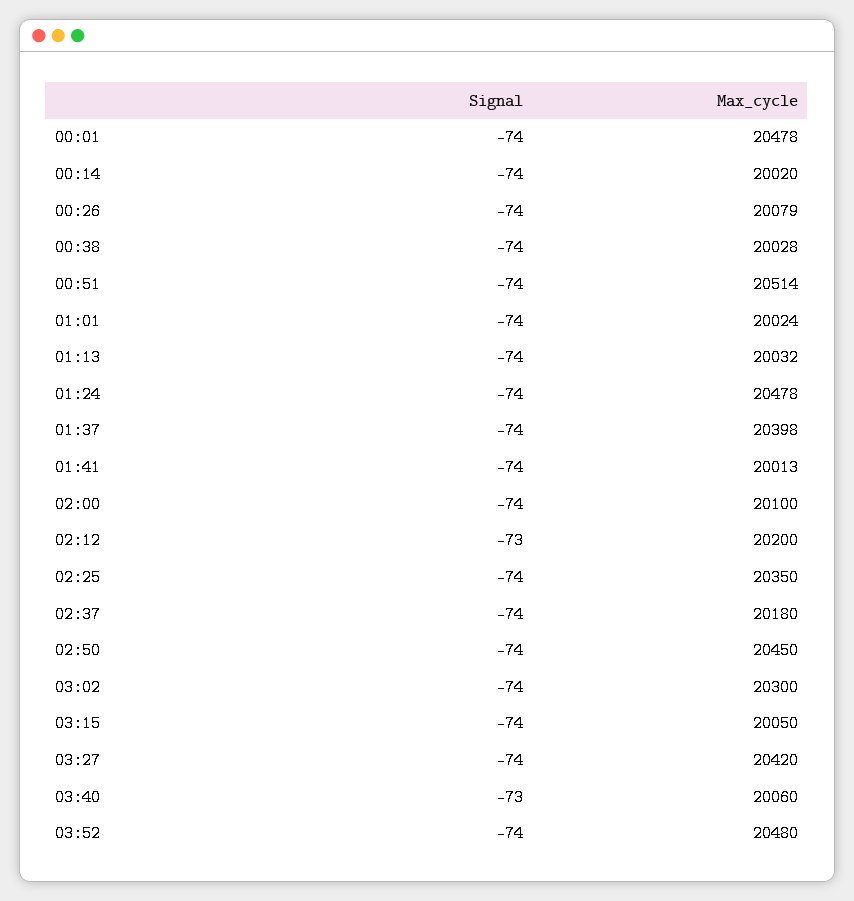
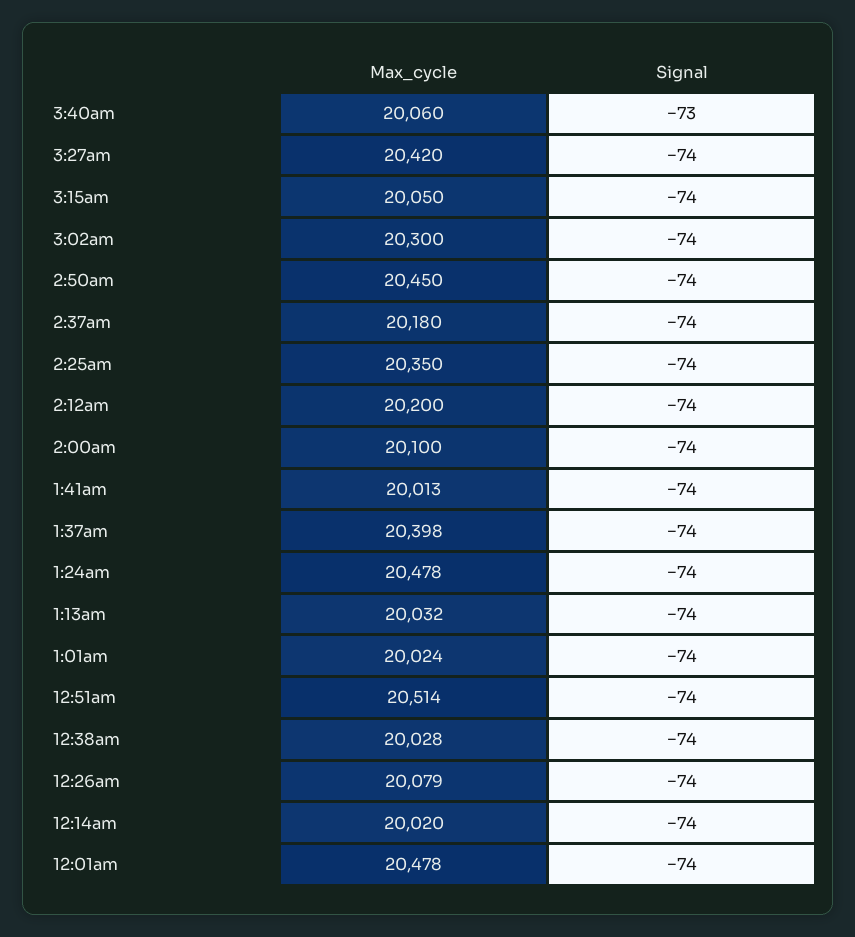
Signal, 02:12: -73 -> -74
Signal, 03:52: -74 -> none
Max_cycle, 03:52: 20480 -> none

